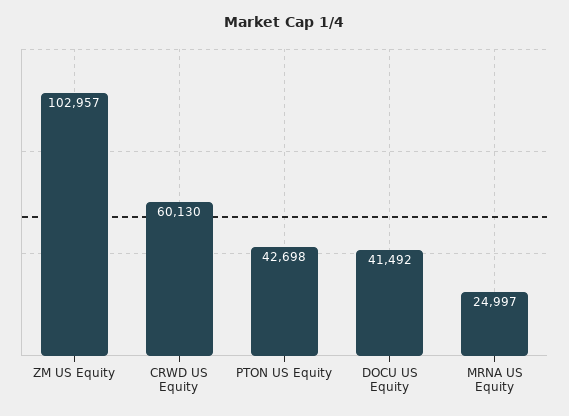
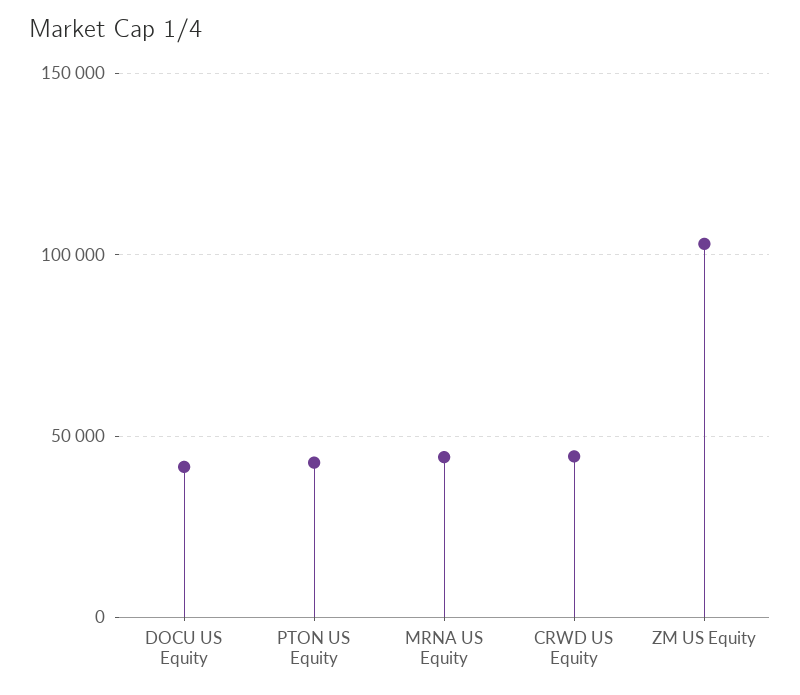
CRWD US Equity: 60130 -> 45000
MRNA US Equity: 24997 -> 45000

